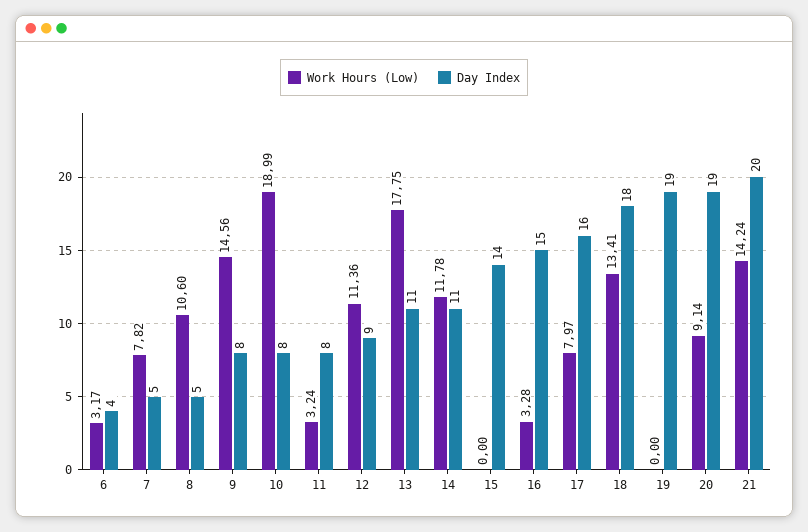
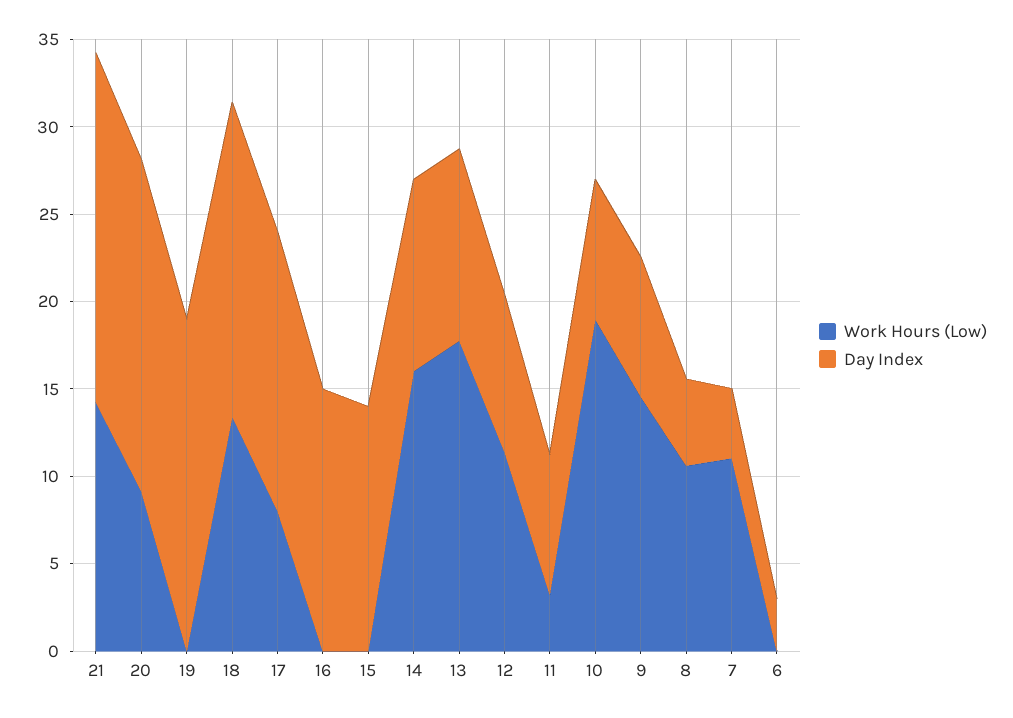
Work Hours (Low), 6: 3.17 -> 0
Day Index, 6: 4 -> 3
Work Hours (Low), 7: 7.82 -> 11
Day Index, 7: 5 -> 4
Work Hours (Low), 14: 11.78 -> 16
Work Hours (Low), 16: 3.28 -> 0

